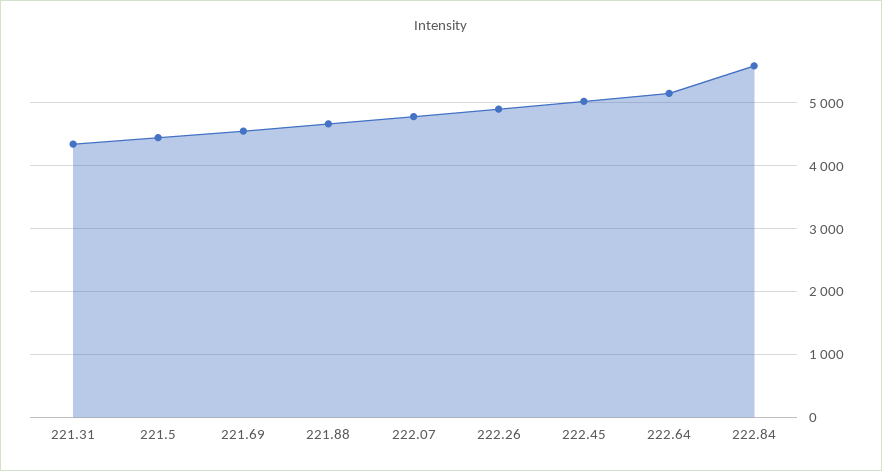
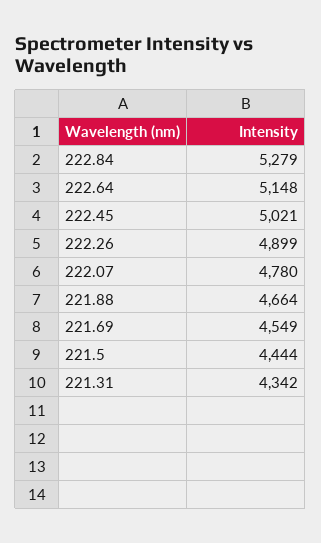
222.84: 5600 -> 5279

